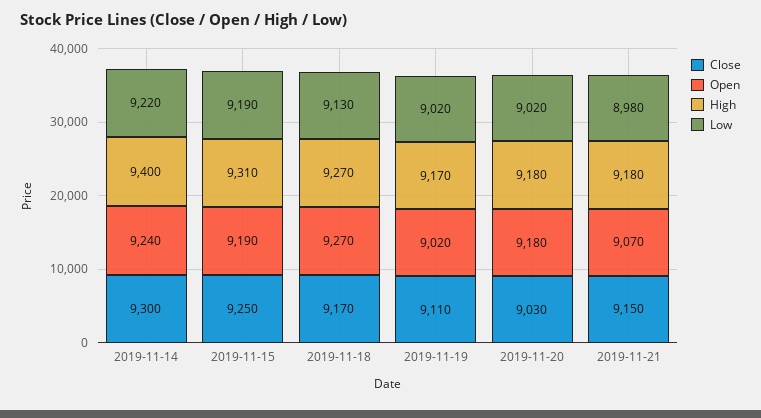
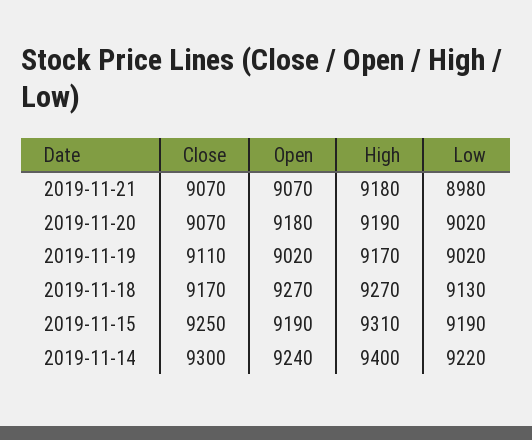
Close, 2019-11-20: 9030 -> 9070
High, 2019-11-20: 9180 -> 9190
Close, 2019-11-21: 9150 -> 9070

